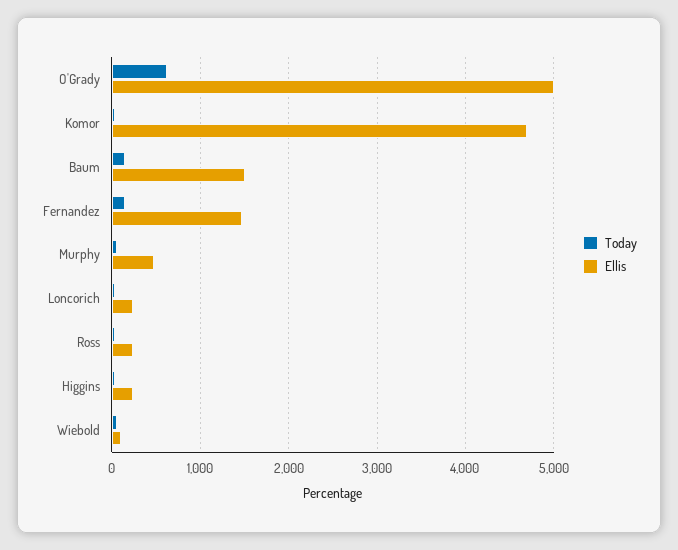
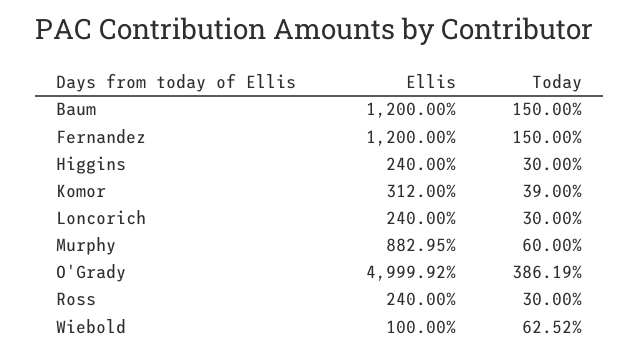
Today, O'Grady: 600 -> 386.19
Ellis, Komor: 4700 -> 312
Ellis, Baum: 1500 -> 1200
Ellis, Fernandez: 1500 -> 1200
Ellis, Murphy: 500 -> 882.95

